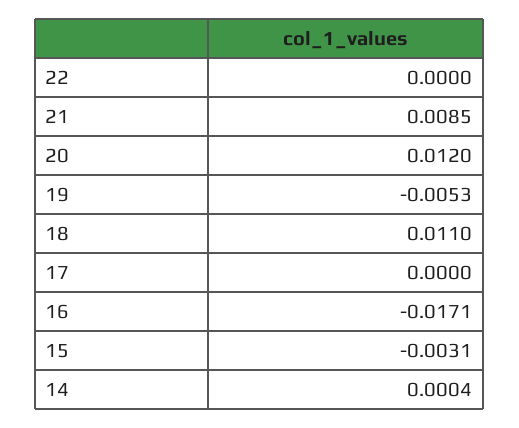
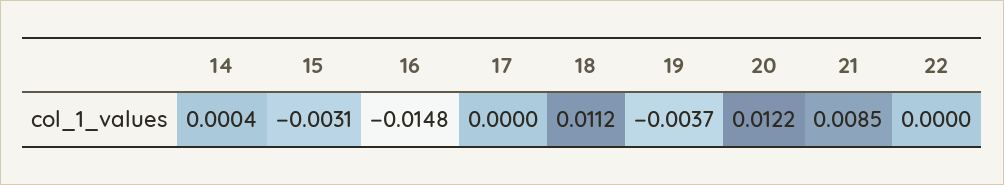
20: 0.012 -> 0.0122
19: -0.0053 -> -0.0037
18: 0.011 -> 0.0112
16: -0.0171 -> -0.0148

